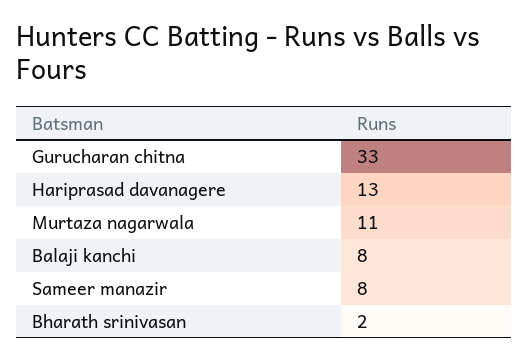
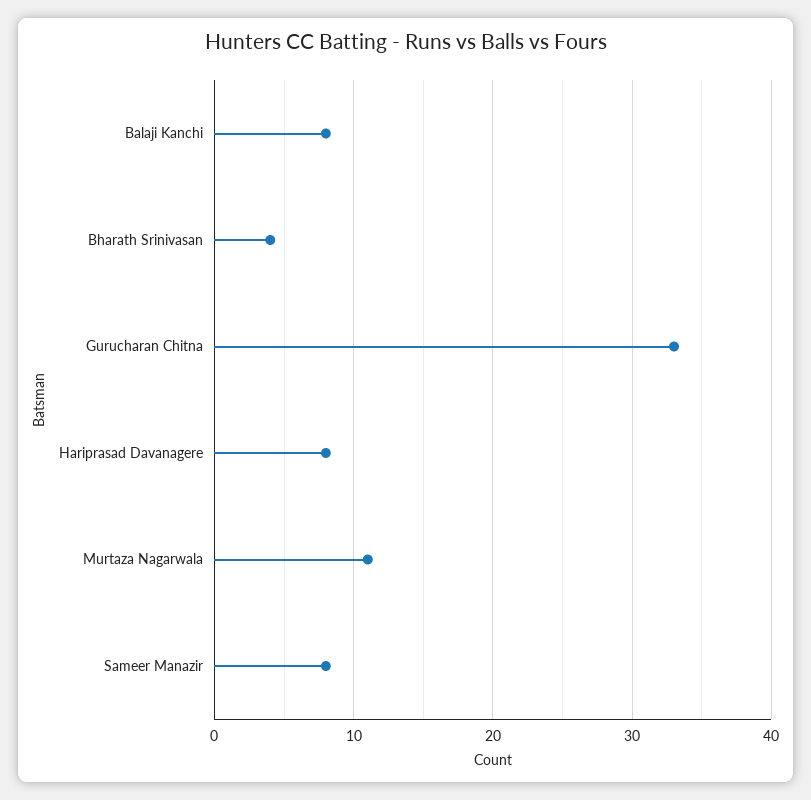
Hariprasad davanagere: 13 -> 8
Bharath srinivasan: 2 -> 4

